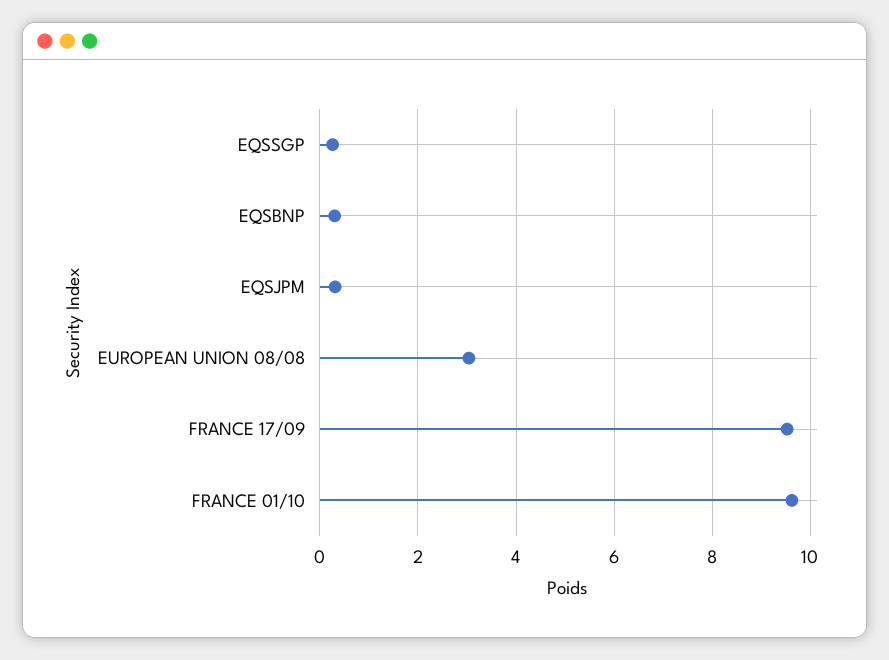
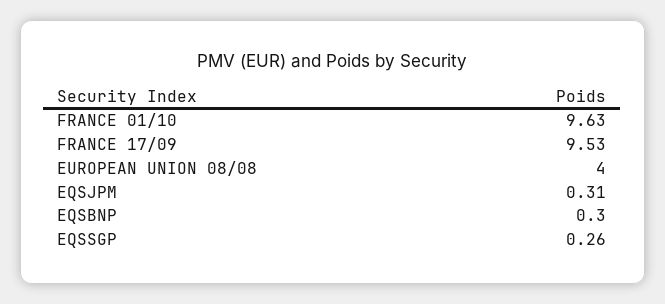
EUROPEAN UNION 08/08: 3 -> 4

